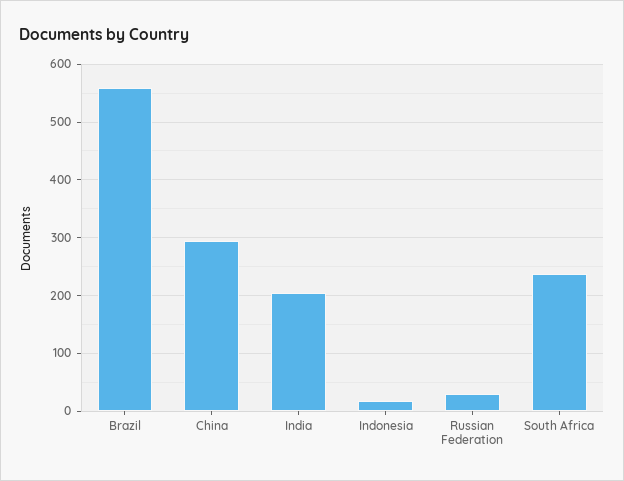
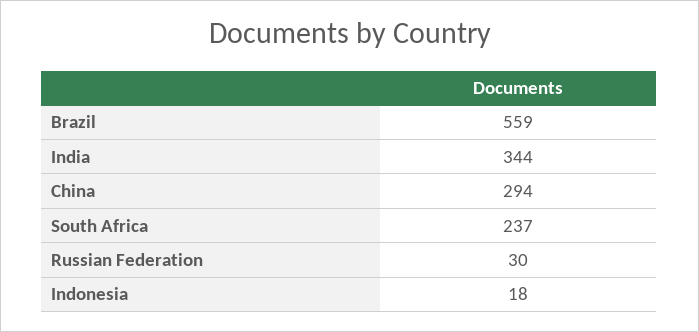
India: 200 -> 344

